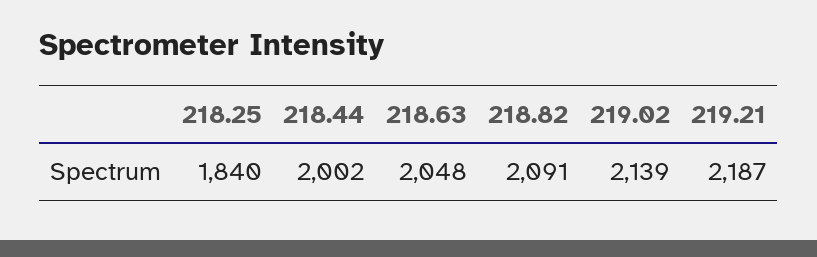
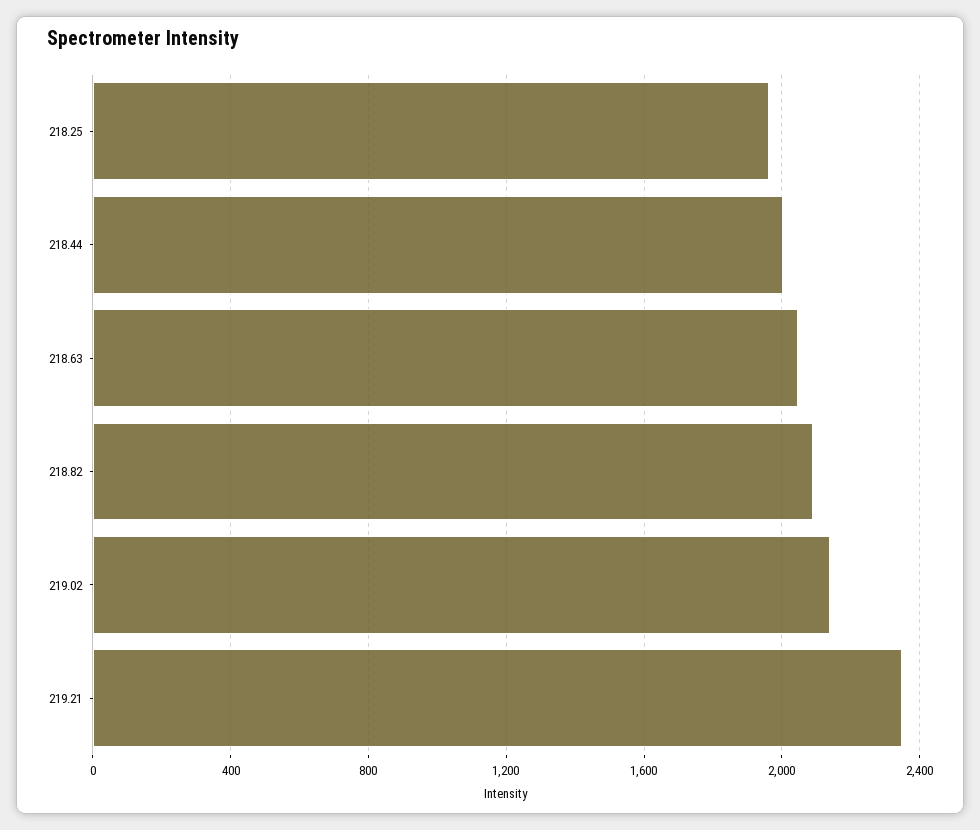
218.25: 1840 -> 1950
219.21: 2187 -> 2350

